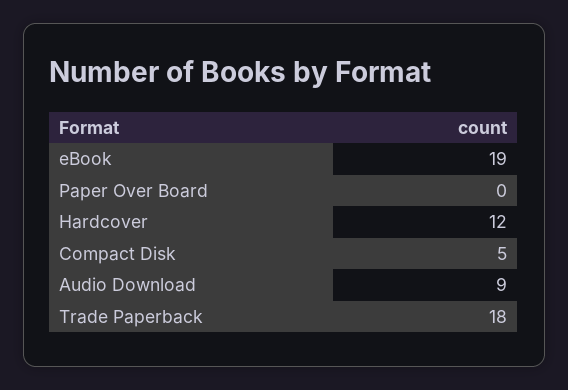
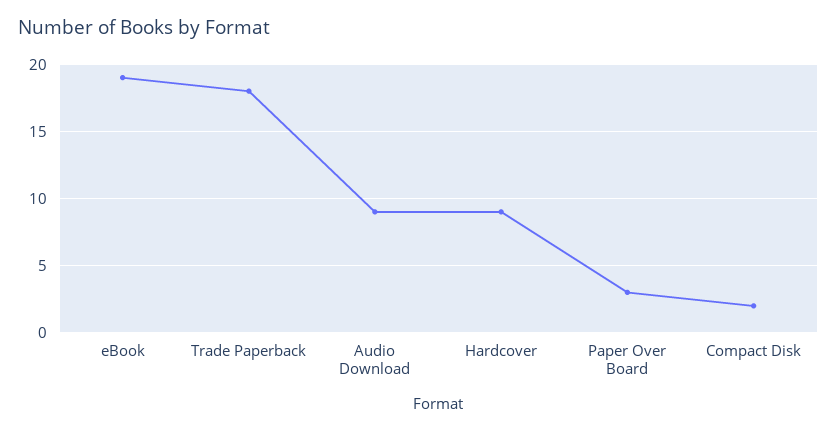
Paper Over Board: 0 -> 3
Hardcover: 12 -> 9
Compact Disk: 5 -> 2

